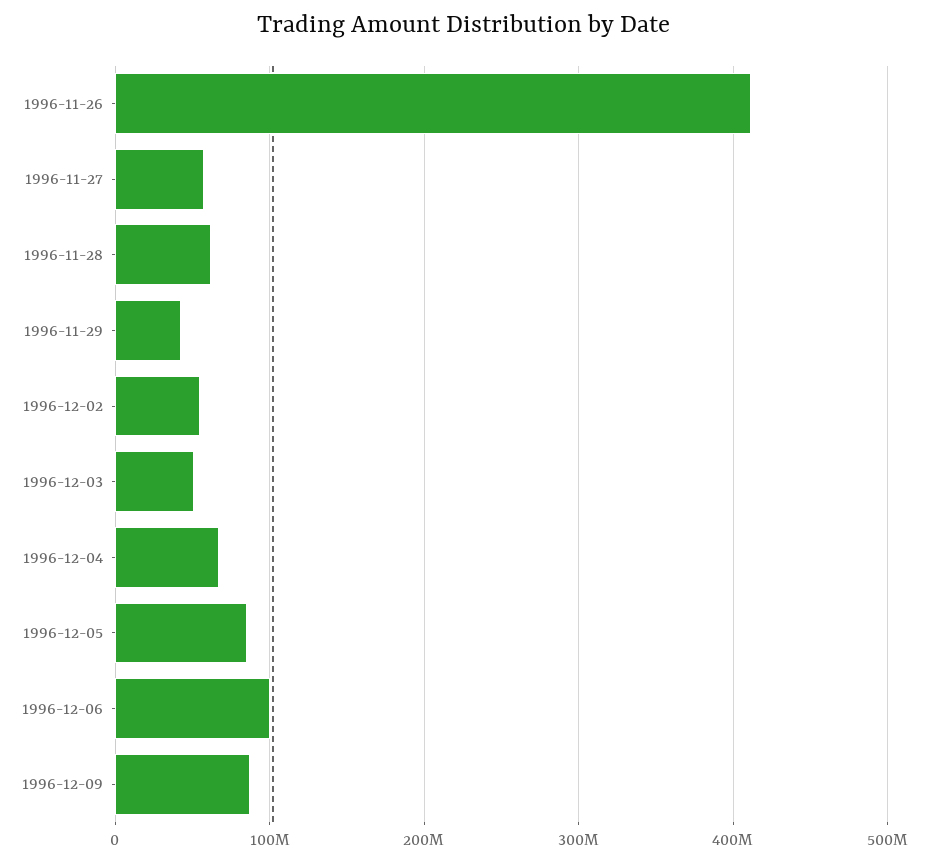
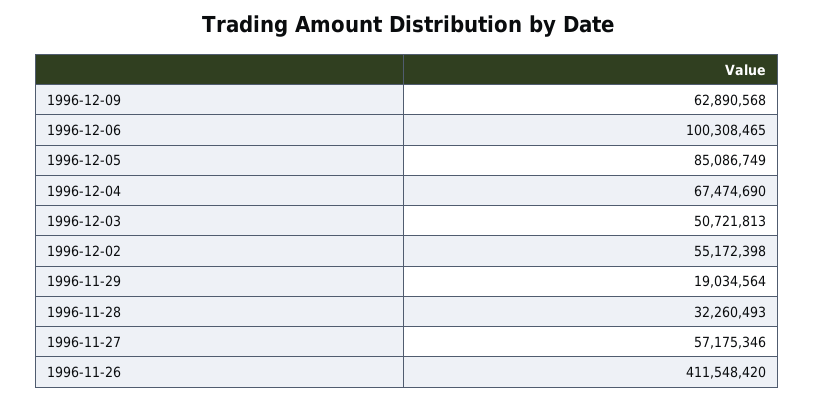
1996-11-28: 60000000 -> 32260493
1996-11-29: 40000000 -> 19034564
1996-12-09: 90000000 -> 62890568

